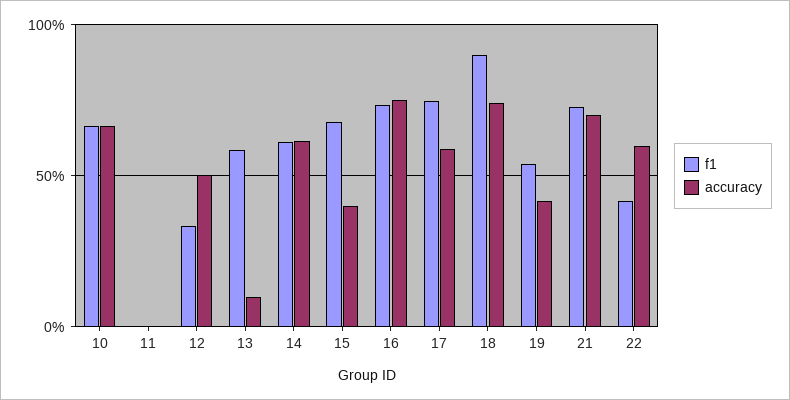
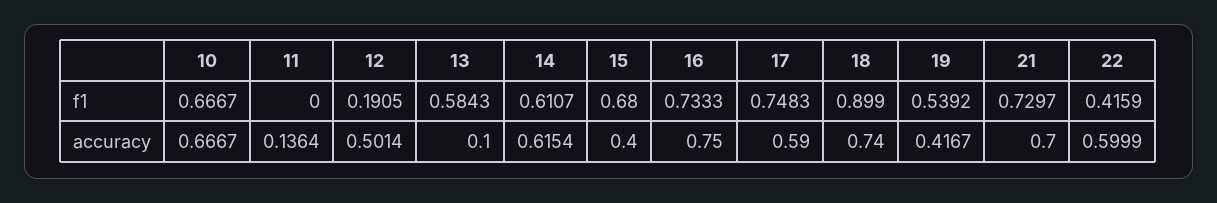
accuracy, 11: 0 -> 0.1364
f1, 12: 0.35 -> 0.1905

